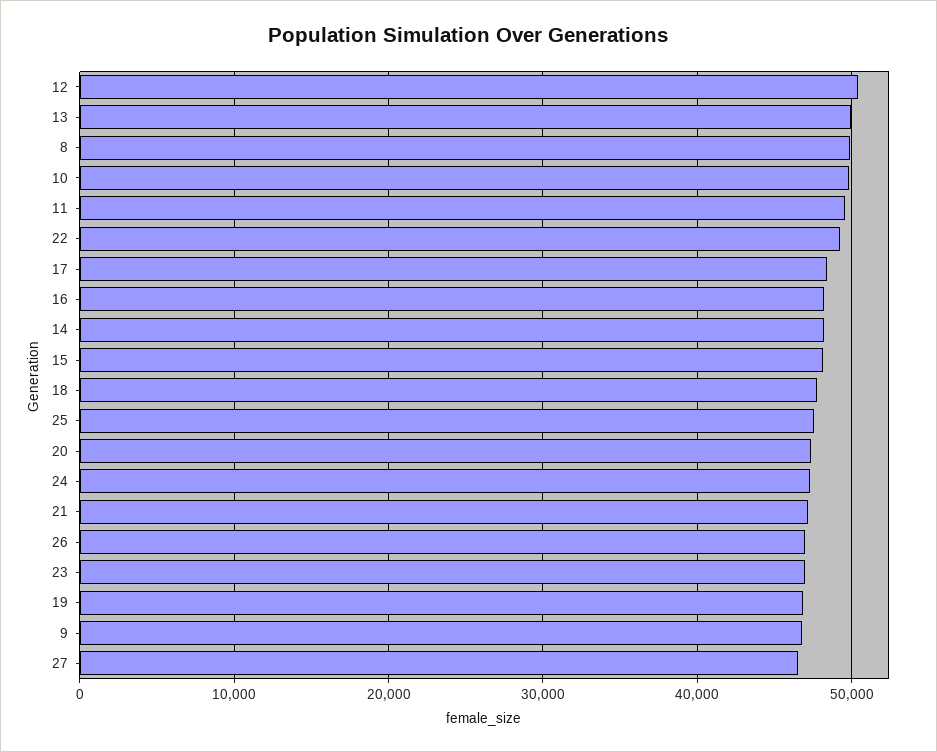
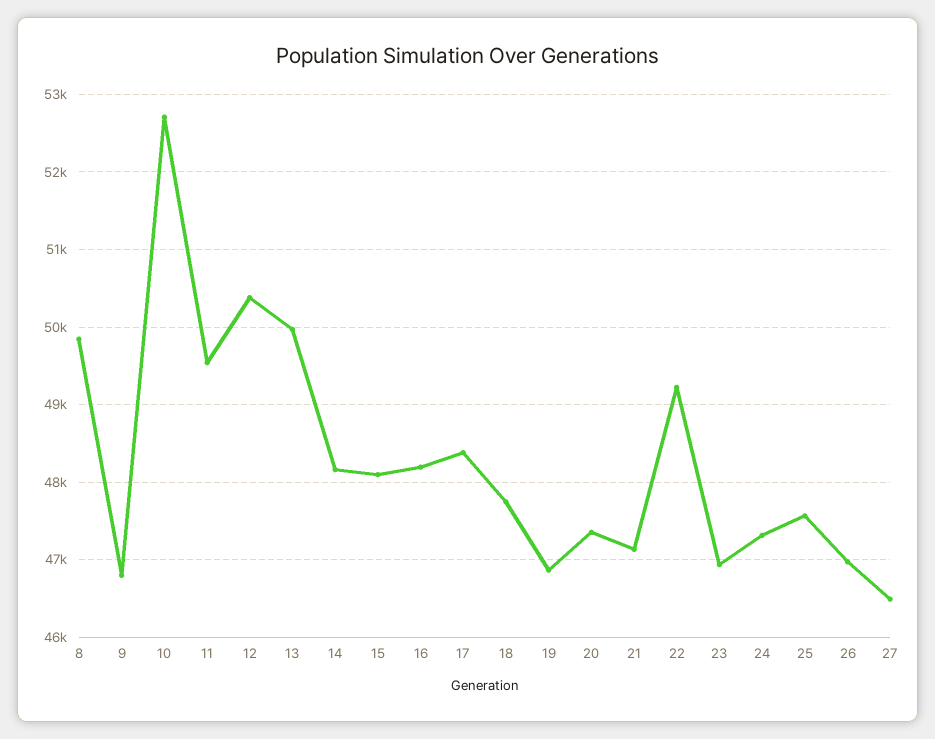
10: 50000 -> 52700

